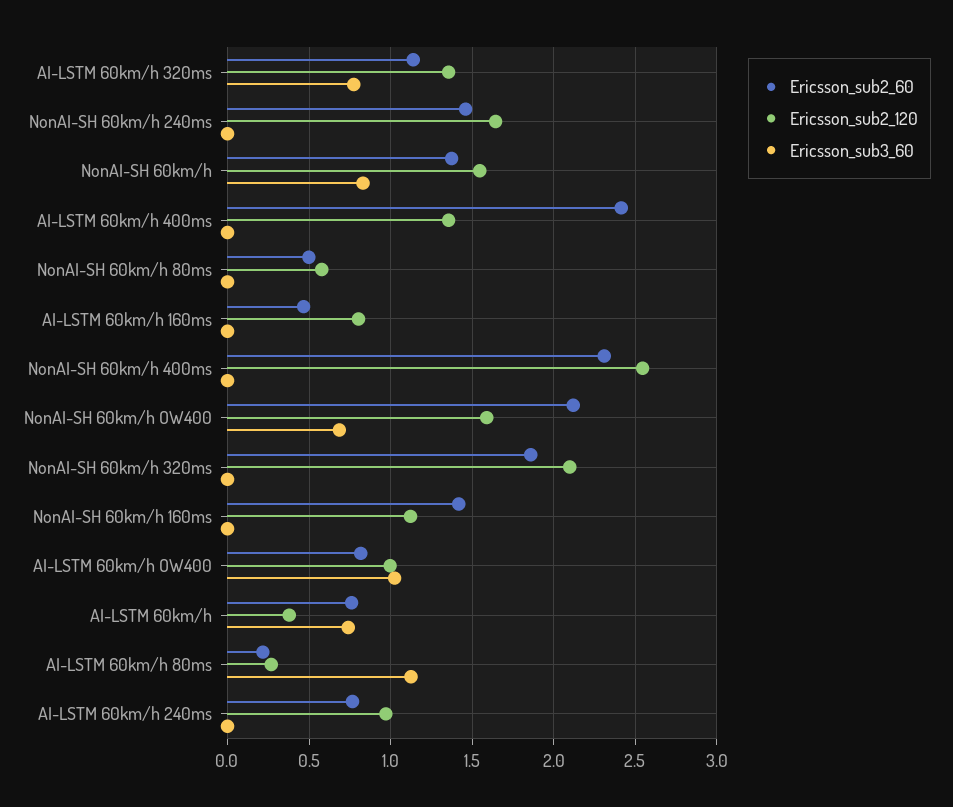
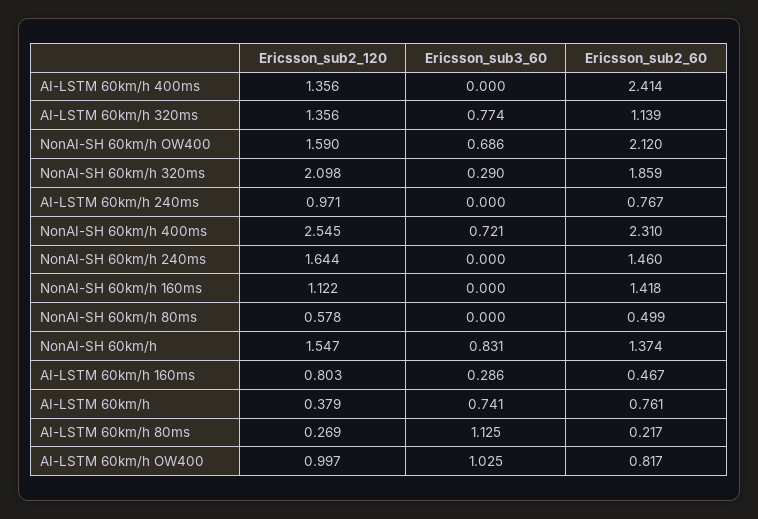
Ericsson_sub3_60, AI-LSTM 60km/h 160ms: 0 -> 0.286
Ericsson_sub3_60, NonAI-SH 60km/h 400ms: 0 -> 0.721
Ericsson_sub3_60, NonAI-SH 60km/h 320ms: 0 -> 0.29

